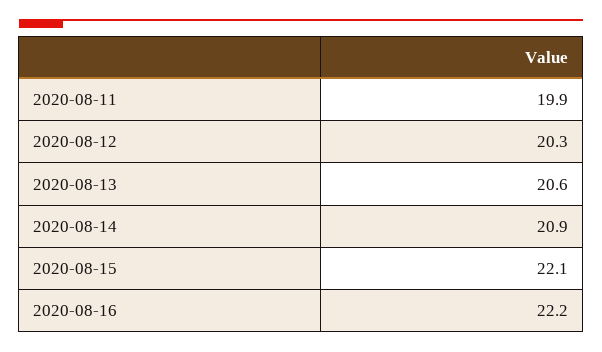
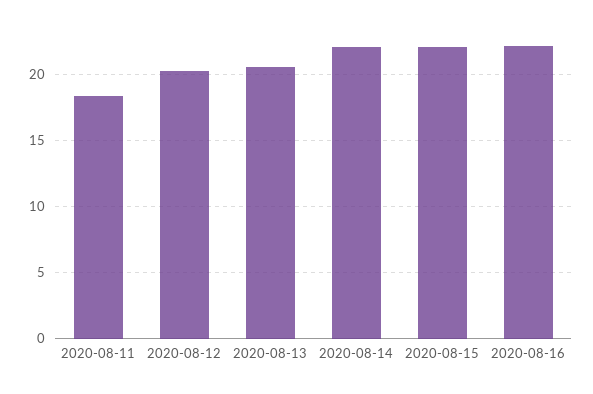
2020-08-11: 19.9 -> 18.5
2020-08-14: 20.9 -> 22

